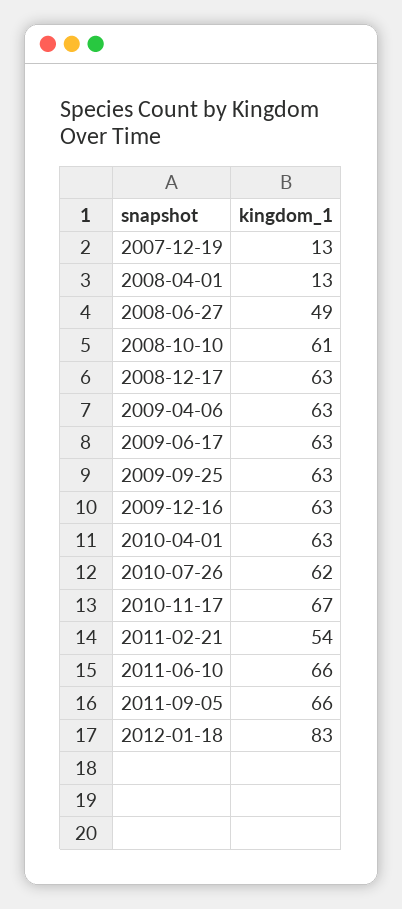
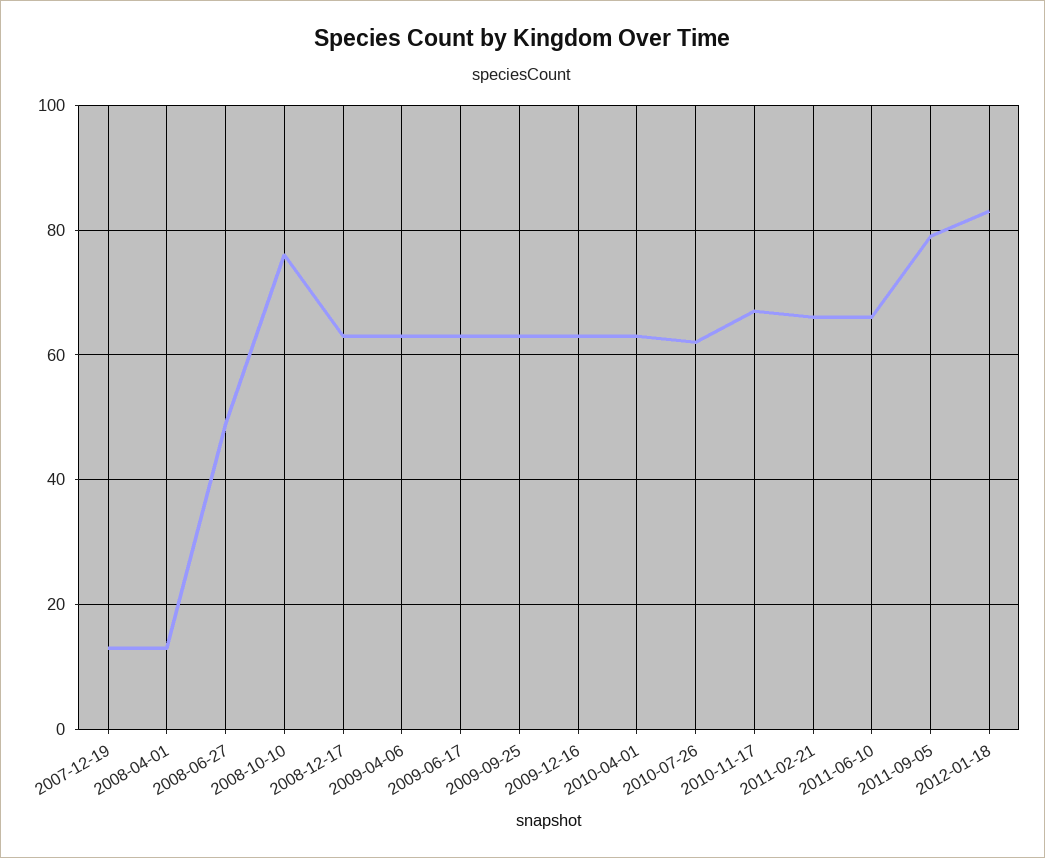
2008-10-10: 61 -> 75
2011-02-21: 54 -> 65
2011-09-05: 66 -> 80

